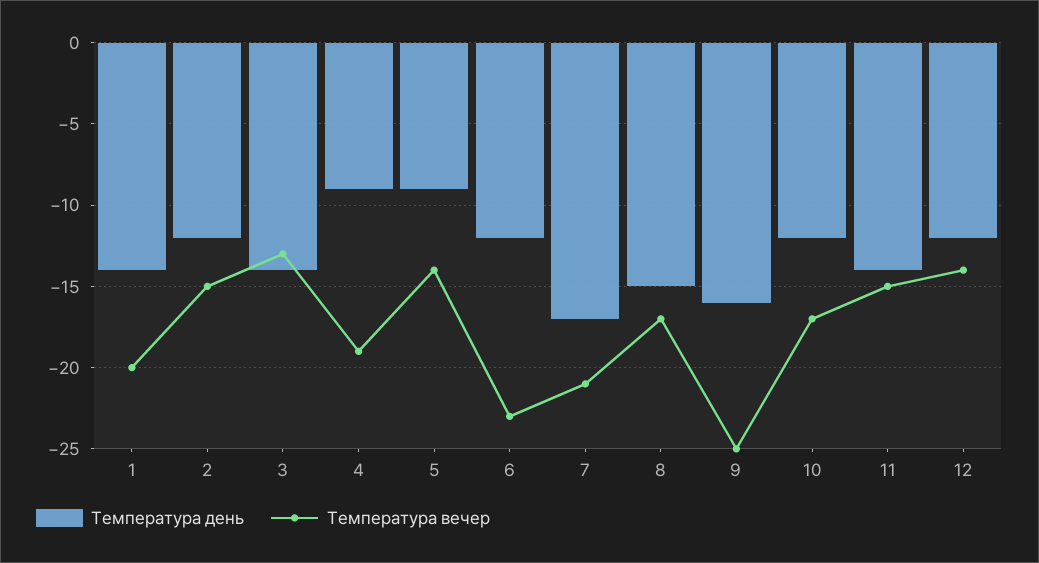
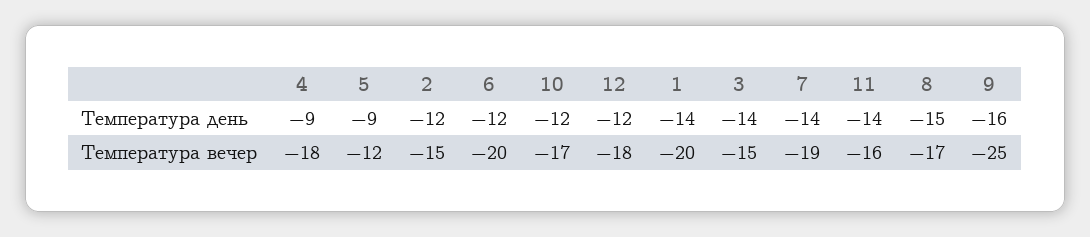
Температура вечер, 3: -13 -> -15
Температура вечер, 4: -19 -> -18
Температура вечер, 5: -14 -> -12
Температура вечер, 6: -23 -> -20
Температура день, 7: -17 -> -14
Температура вечер, 7: -21 -> -19
Температура вечер, 11: -15 -> -16
Температура вечер, 12: -14 -> -18

